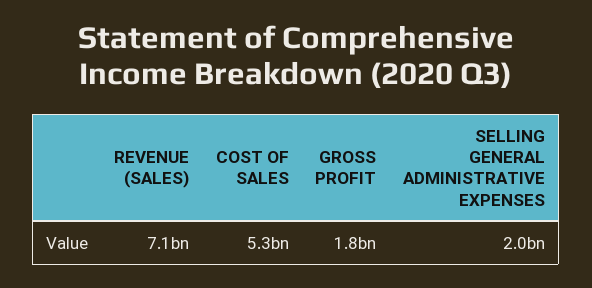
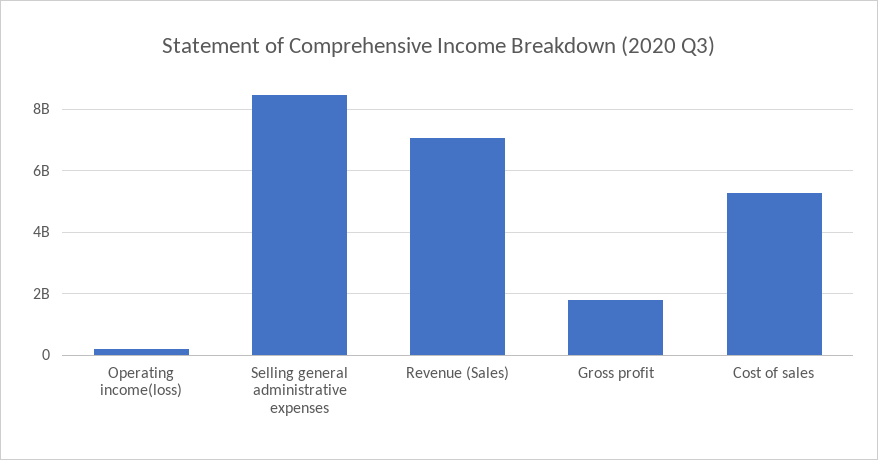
SELLING GENERAL ADMINISTRATIVE EXPENSES: 2000000000 -> 8400000000
Operating income(loss): none -> 200000000

